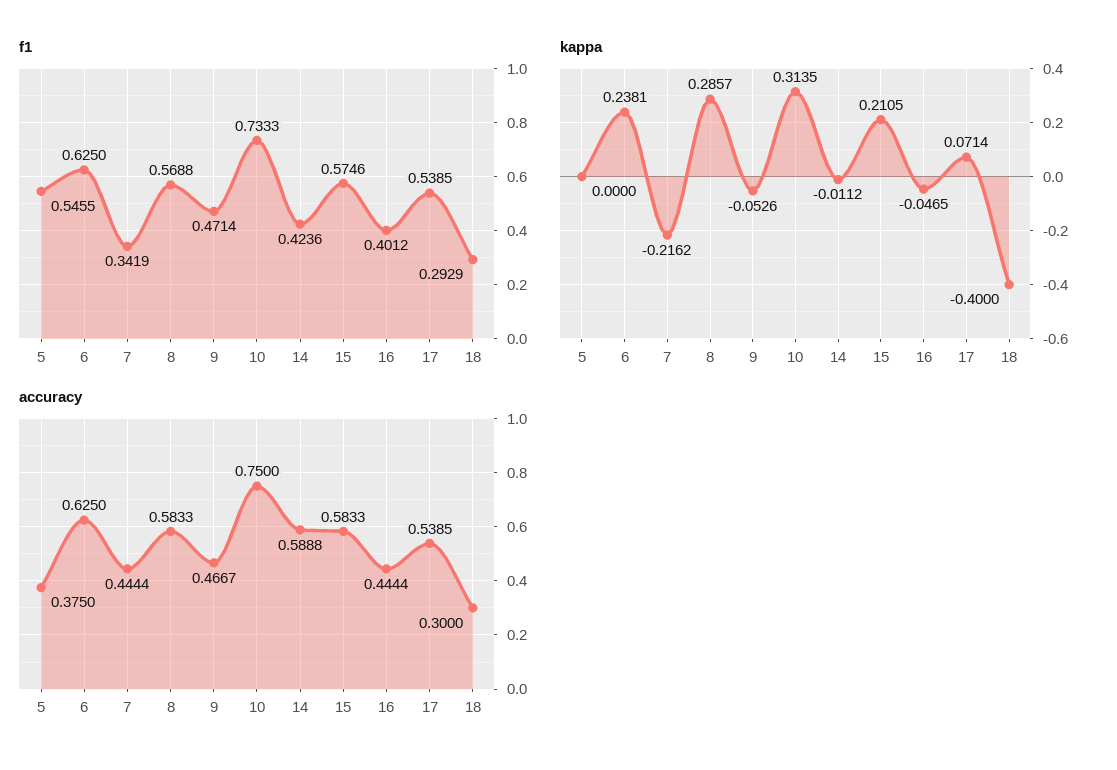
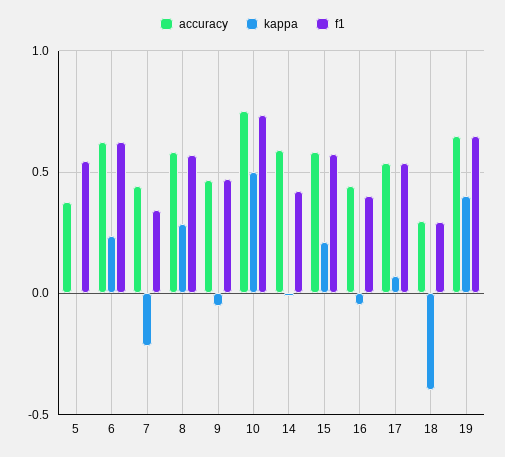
kappa, 10: 0.3135 -> 0.5
accuracy, 19: none -> 0.65
kappa, 19: none -> 0.4
f1, 19: none -> 0.65

